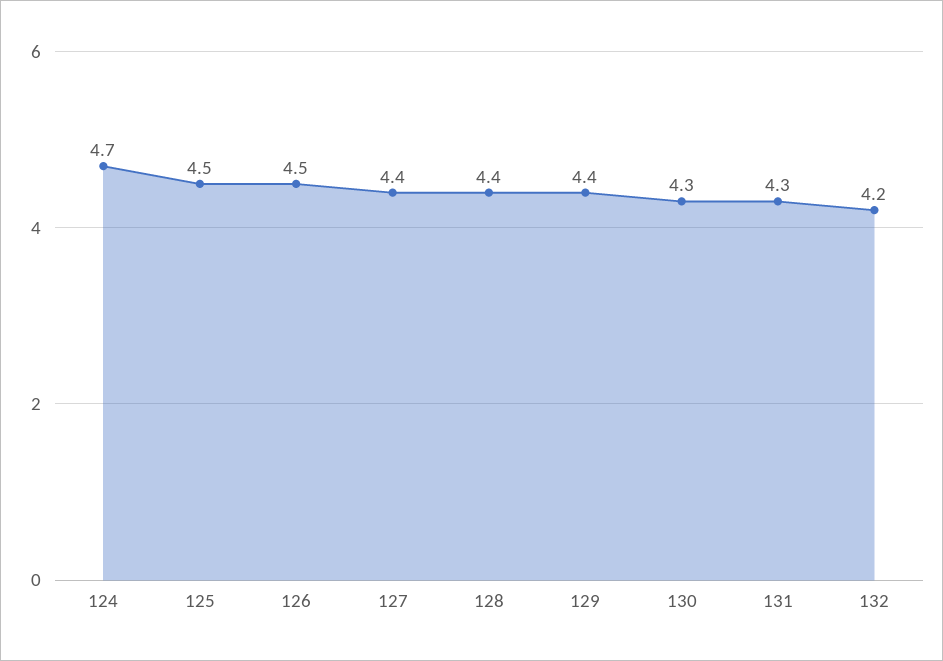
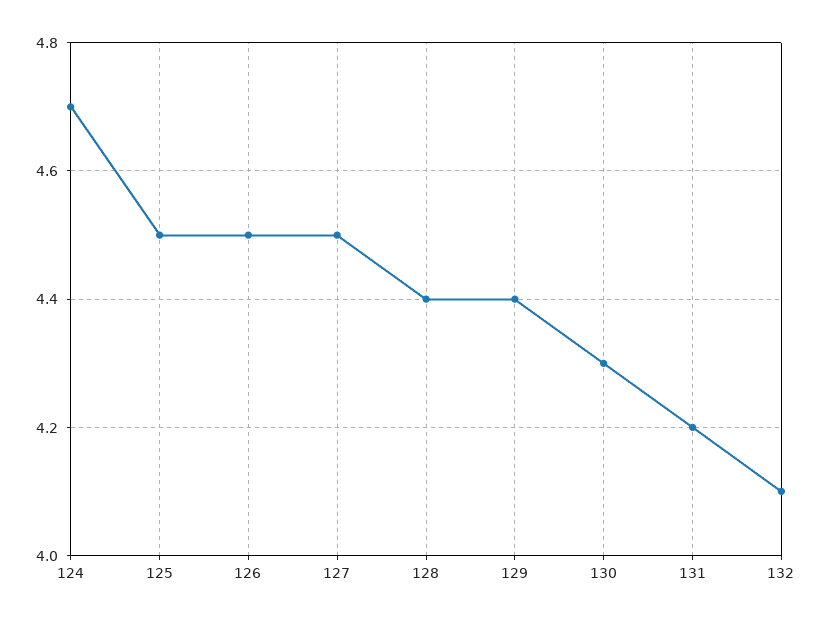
127: 4.4 -> 4.5
131: 4.3 -> 4.2
132: 4.2 -> 4.1

